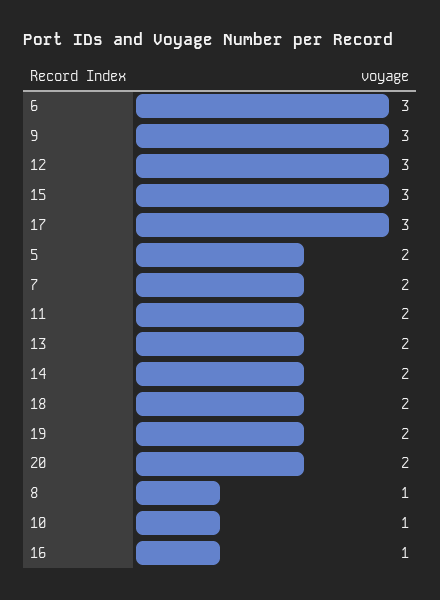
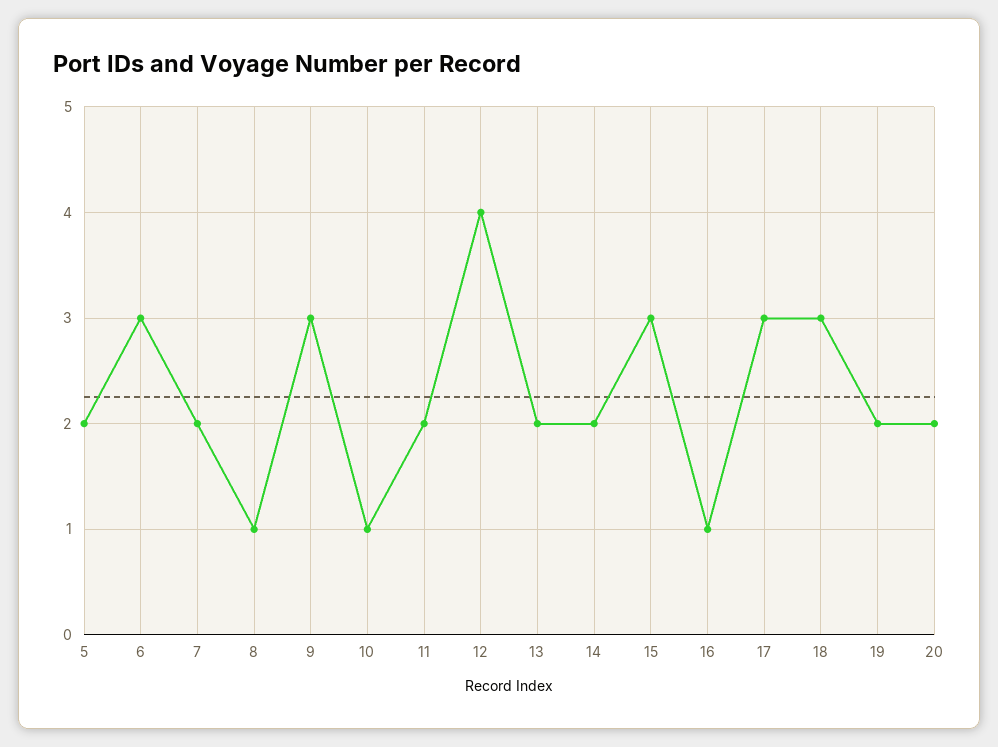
12: 3 -> 4
18: 2 -> 3

